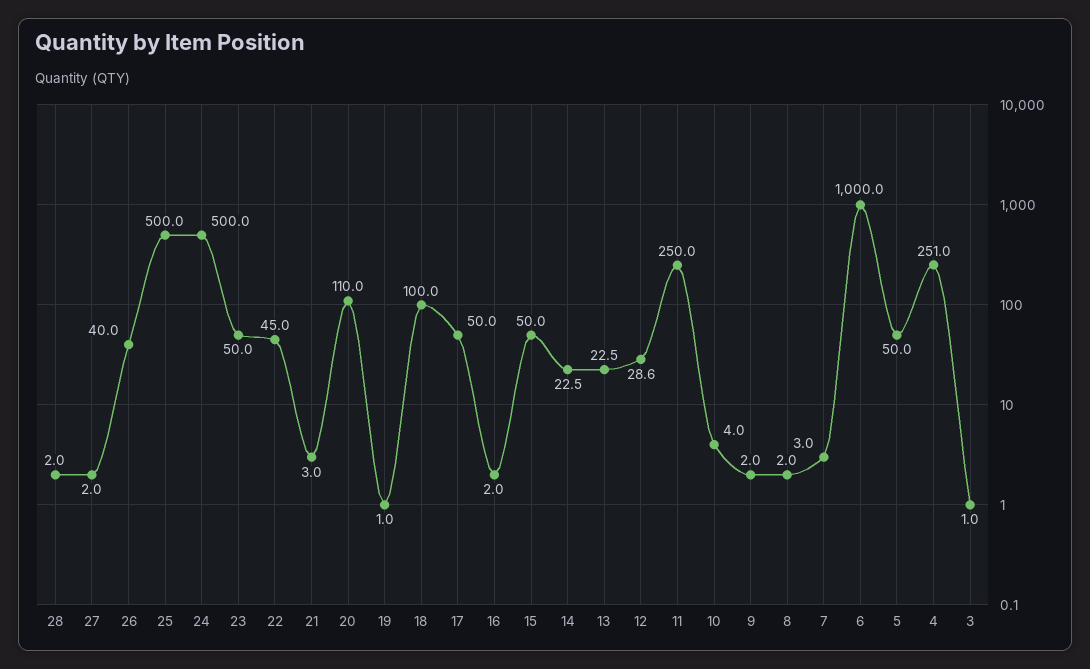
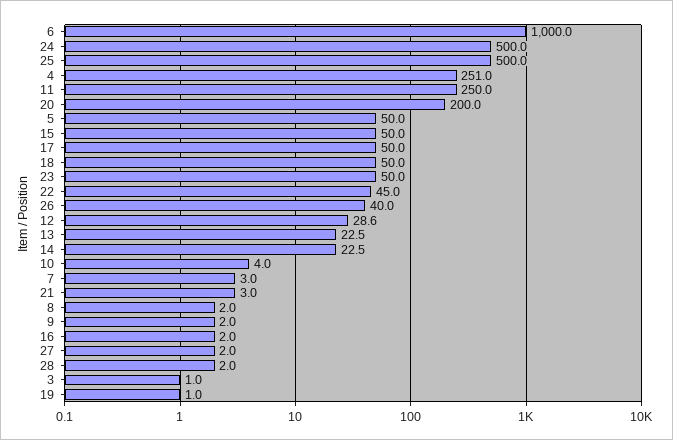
20: 110 -> 200
18: 100 -> 50

